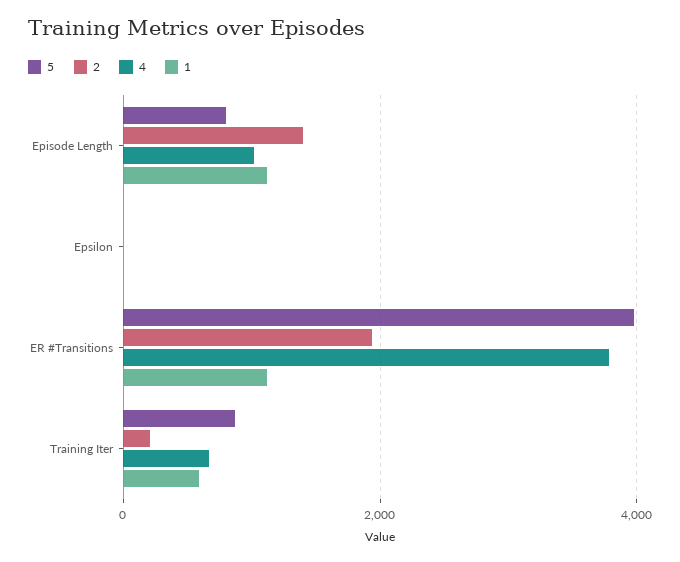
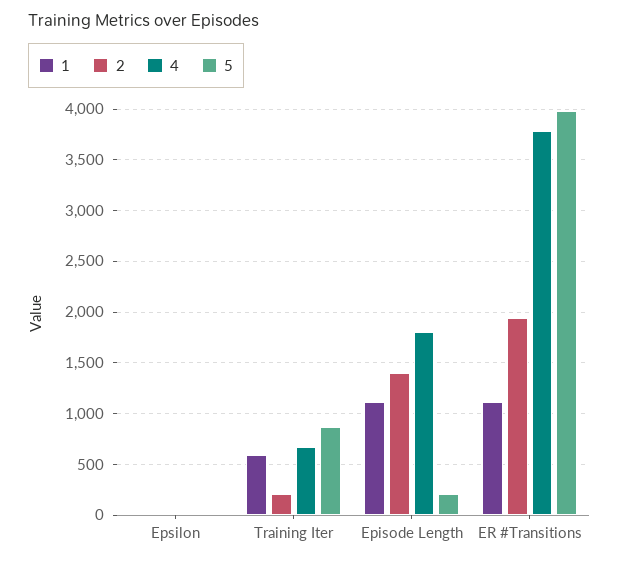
5, Episode Length: 800 -> 200
4, Episode Length: 1000 -> 1800

